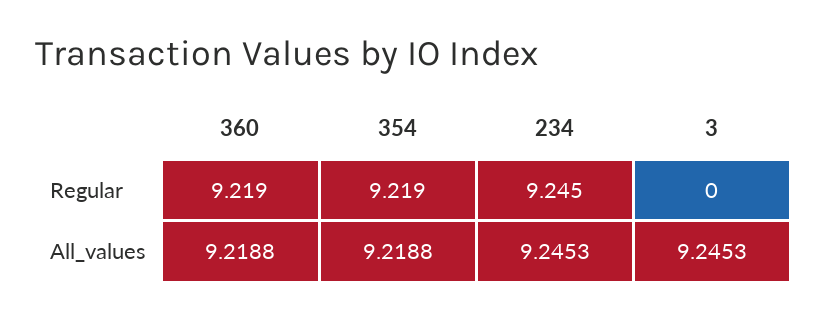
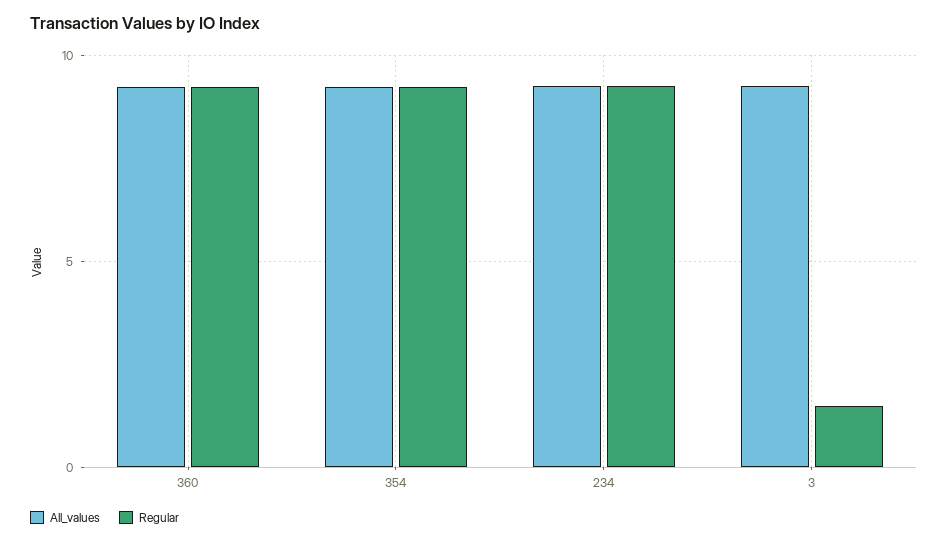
Regular, 3: 0 -> 1.5

